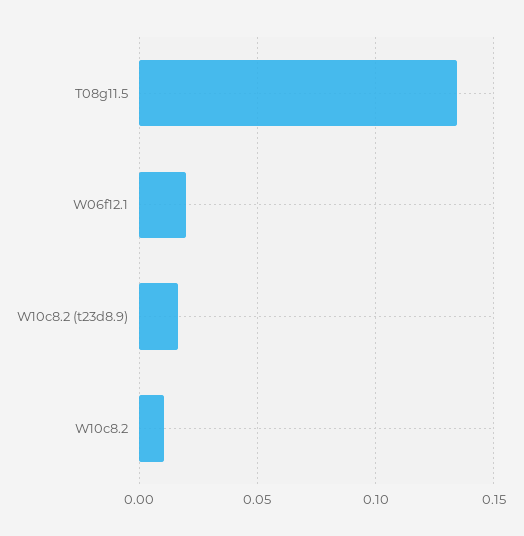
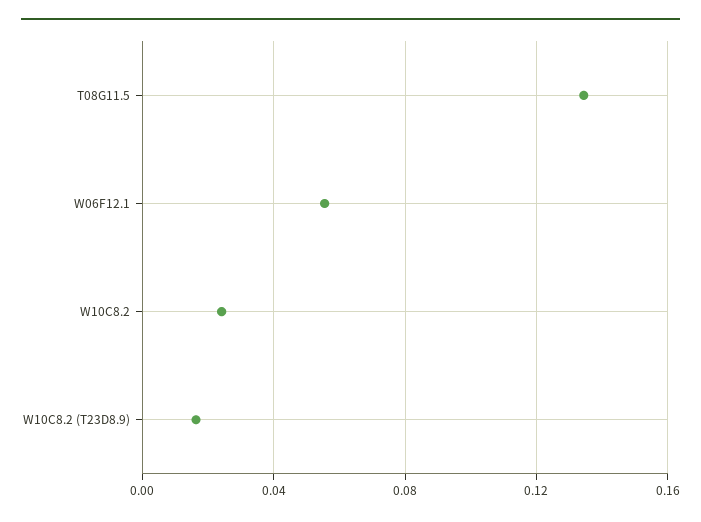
W06f12.1: 0.02 -> 0.055
W10c8.2: 0.01 -> 0.025

